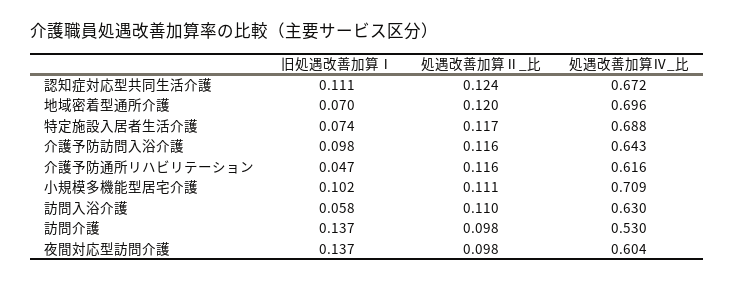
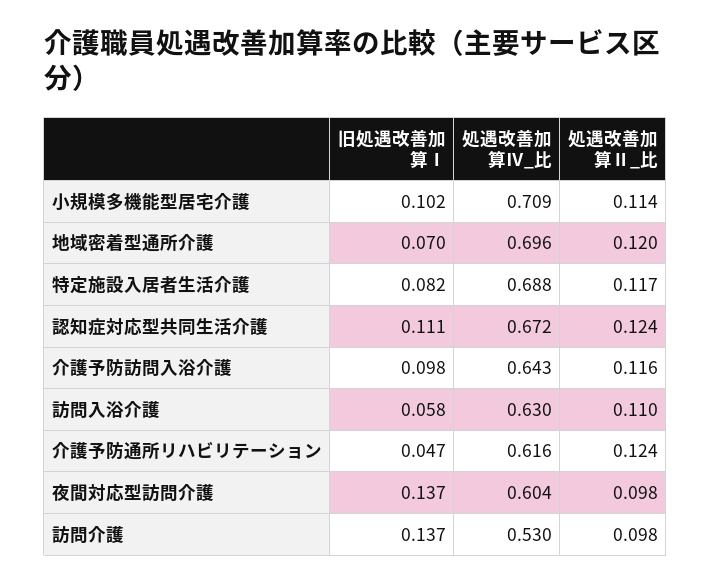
旧処遇改善加算Ⅰ, 特定施設入居者生活介護: 0.074 -> 0.082
処遇改善加算Ⅱ_比, 介護予防通所リハビリテーション: 0.116 -> 0.124
処遇改善加算Ⅱ_比, 小規模多機能型居宅介護: 0.111 -> 0.114

